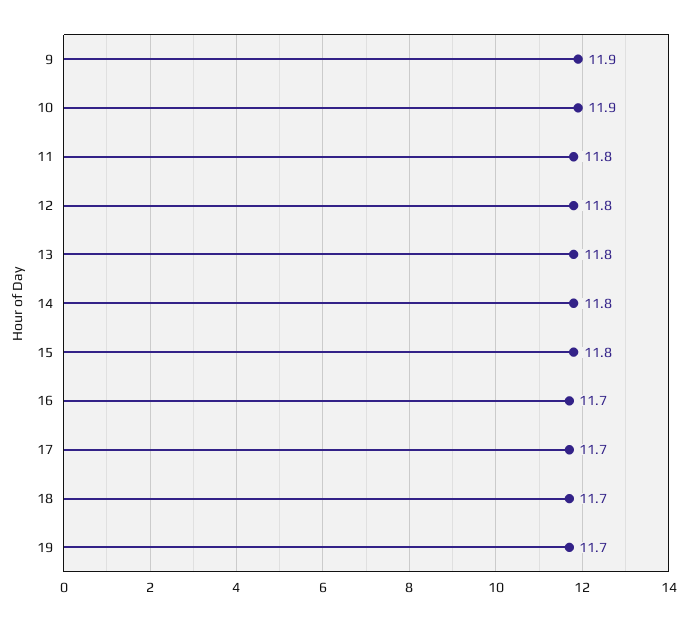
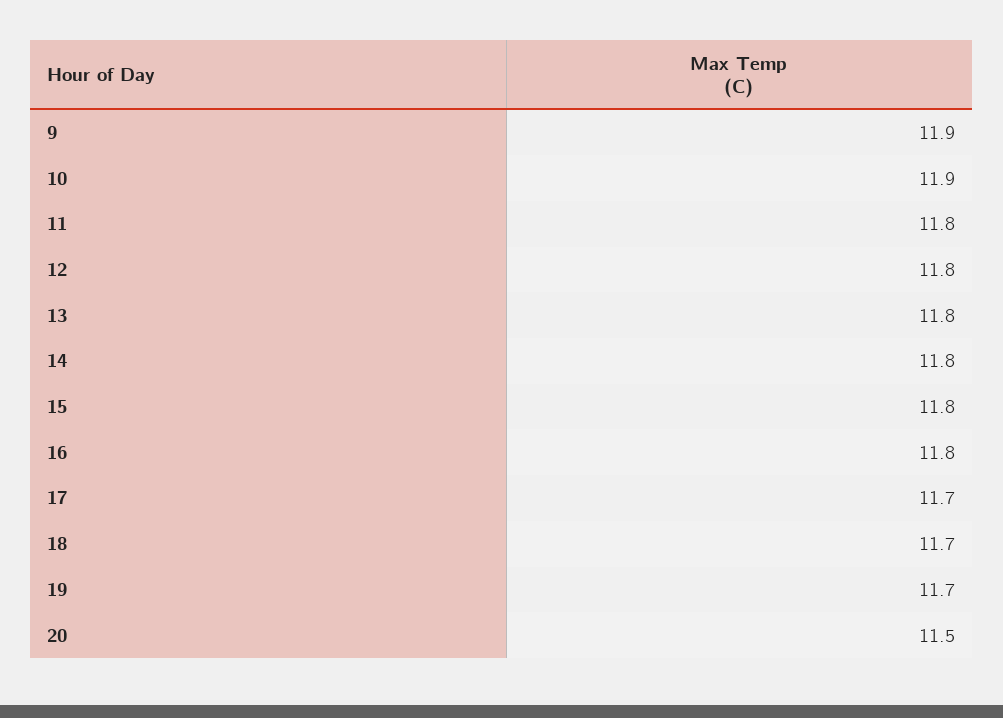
16: 11.7 -> 11.8
20: none -> 11.5

